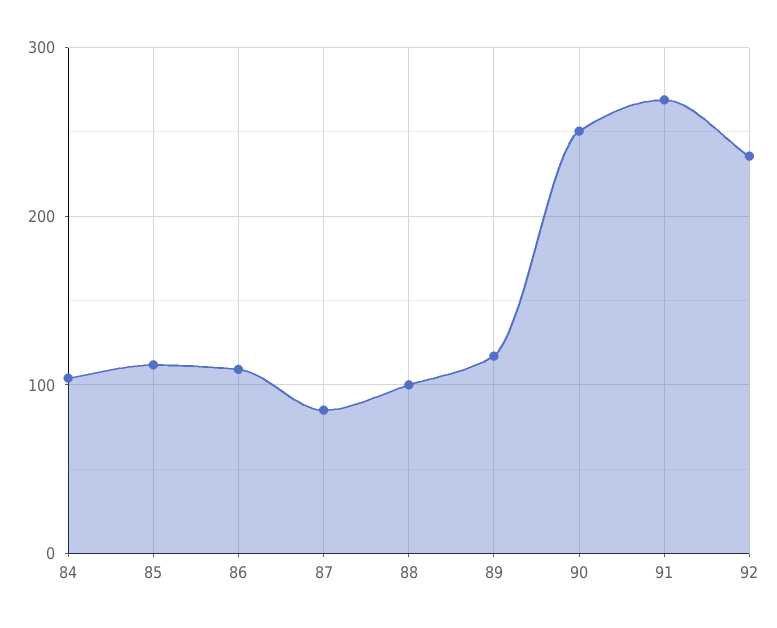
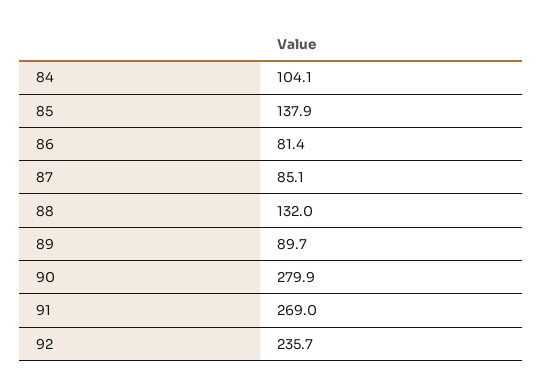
85: 110 -> 137.9
86: 110 -> 81.4
88: 100 -> 132
89: 120 -> 89.7
90: 250 -> 279.9

